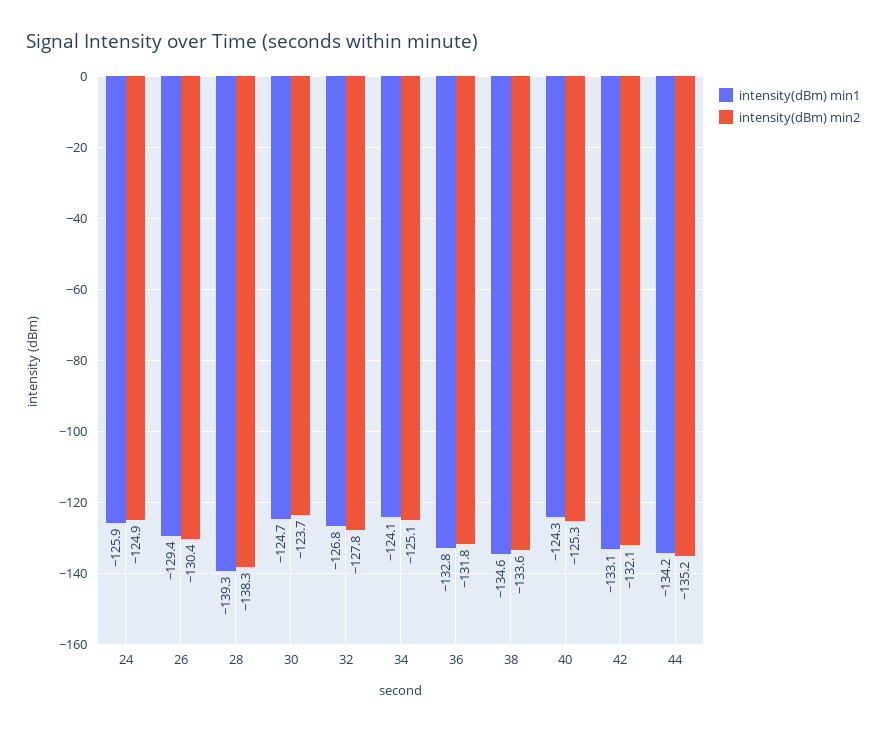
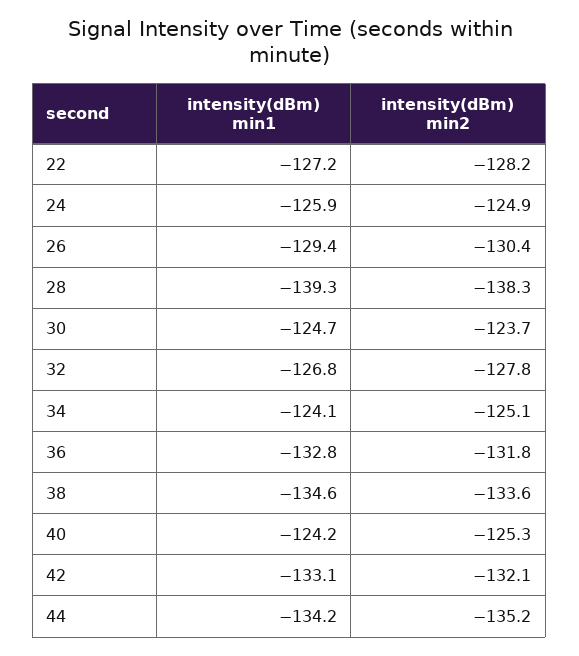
intensity(dBm) min1, 40: -124.3 -> -124.2
intensity(dBm) min1, 22: none -> -127.2
intensity(dBm) min2, 22: none -> -128.2

